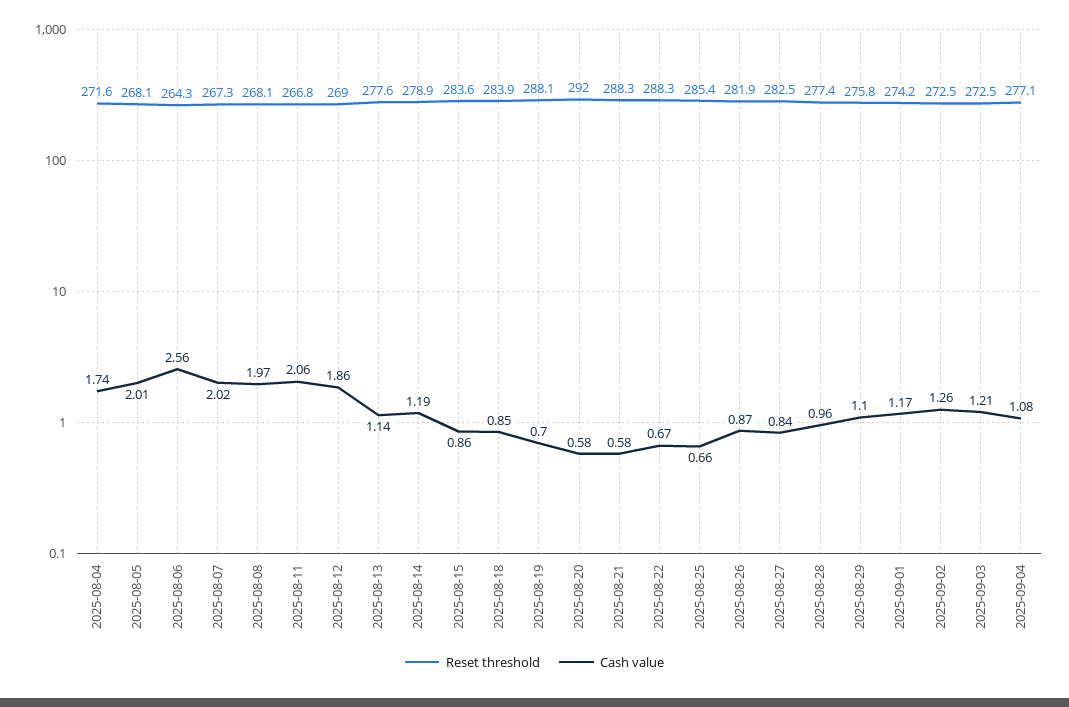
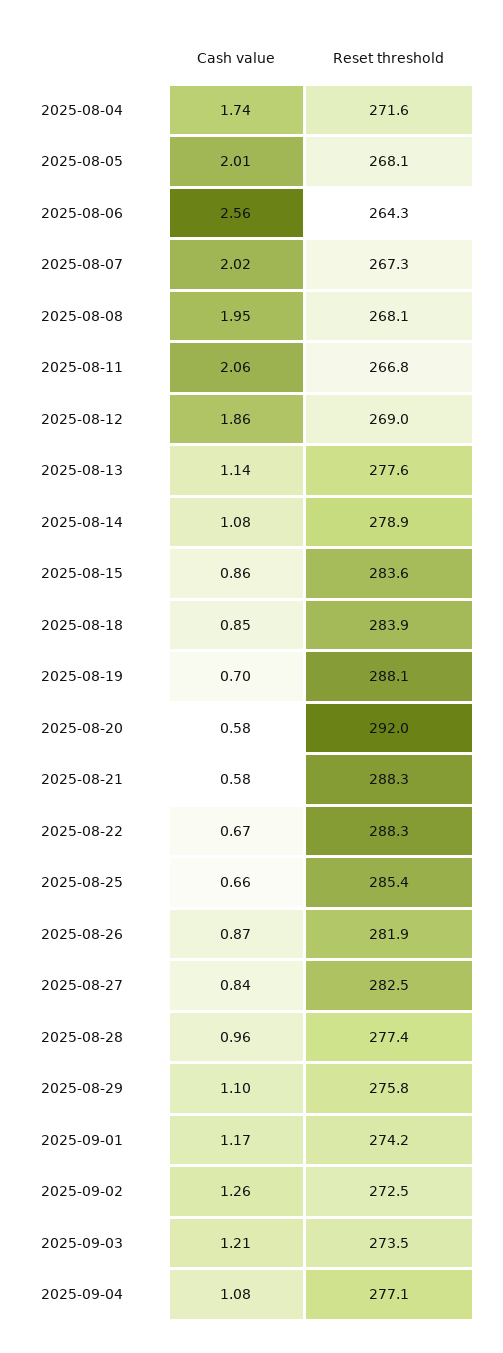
Cash value, 2025-08-08: 1.97 -> 1.95
Cash value, 2025-08-14: 1.19 -> 1.08
Reset threshold, 2025-09-03: 272.5 -> 273.5

